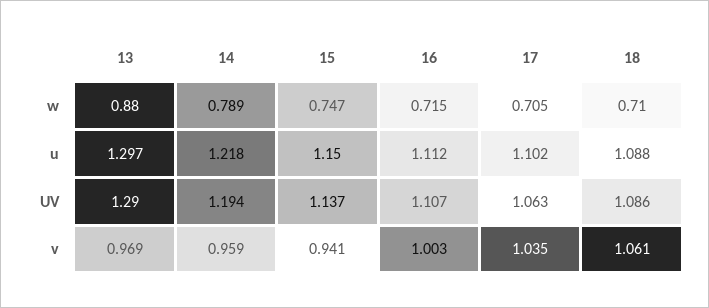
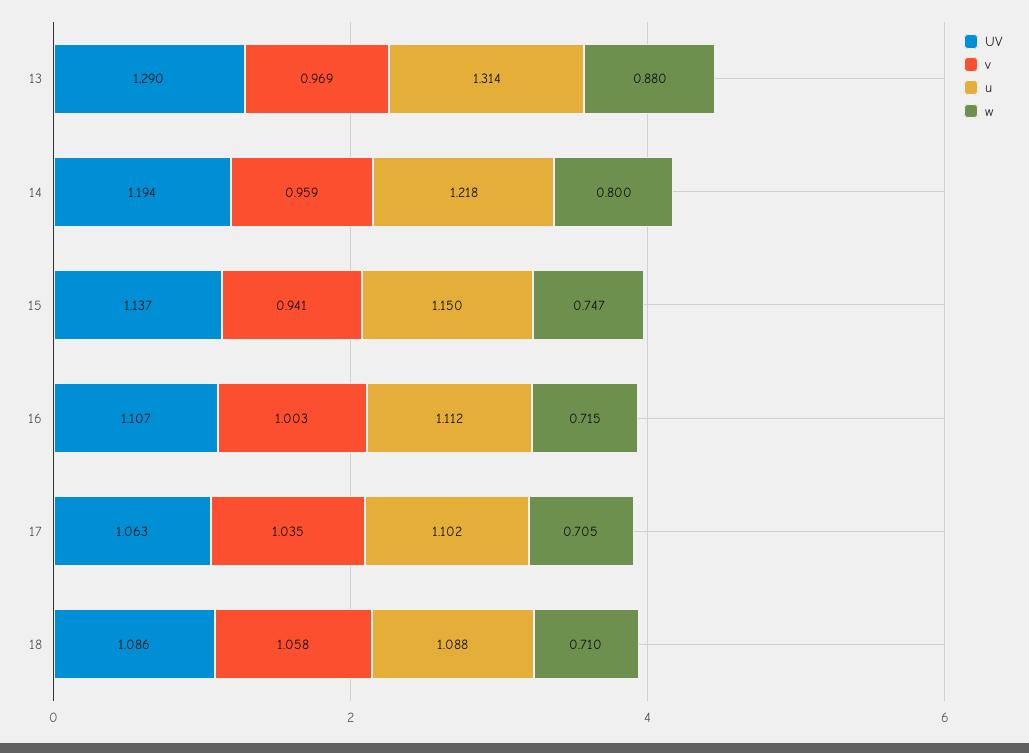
w, 14: 0.789 -> 0.8
u, 13: 1.297 -> 1.314
v, 18: 1.061 -> 1.058

